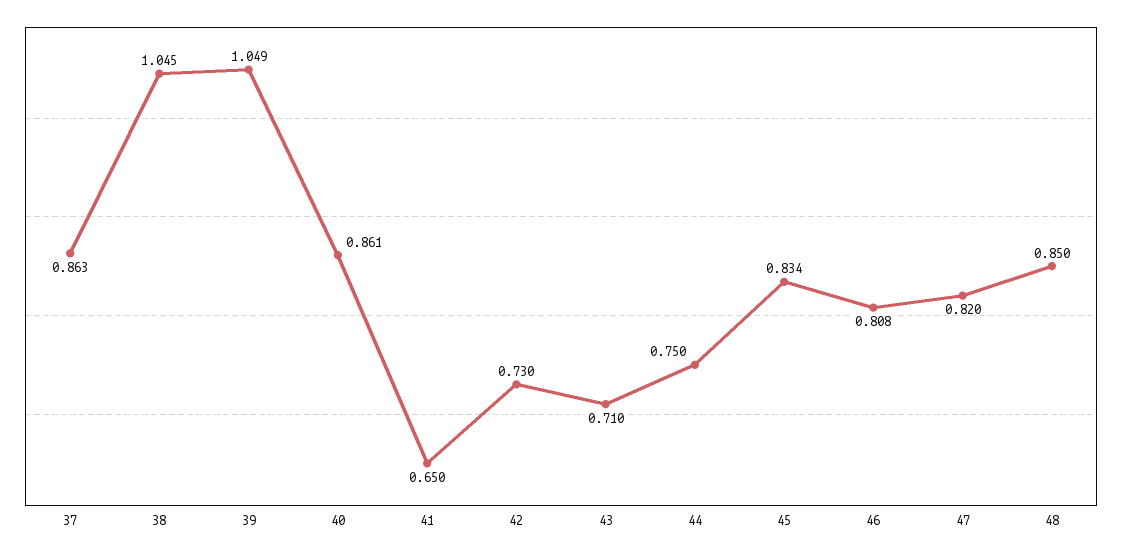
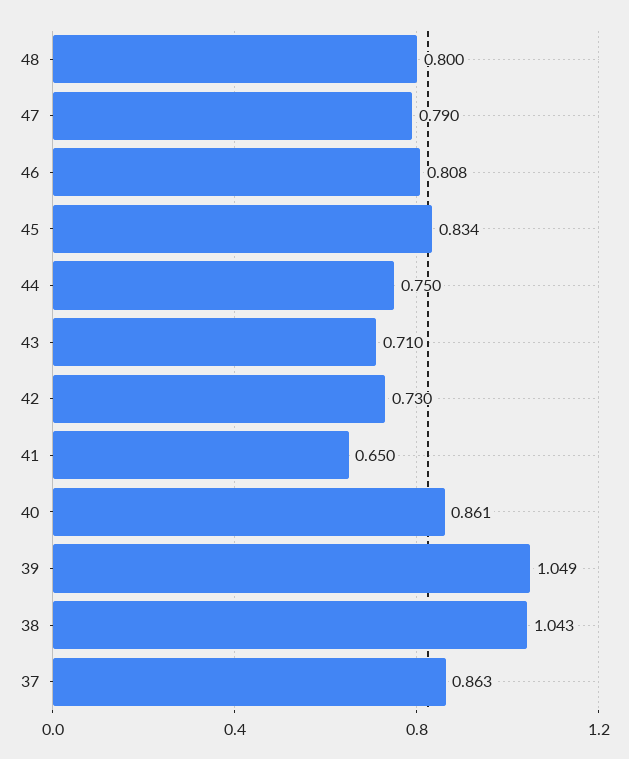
38: 1.045 -> 1.043
47: 0.82 -> 0.79
48: 0.85 -> 0.8

